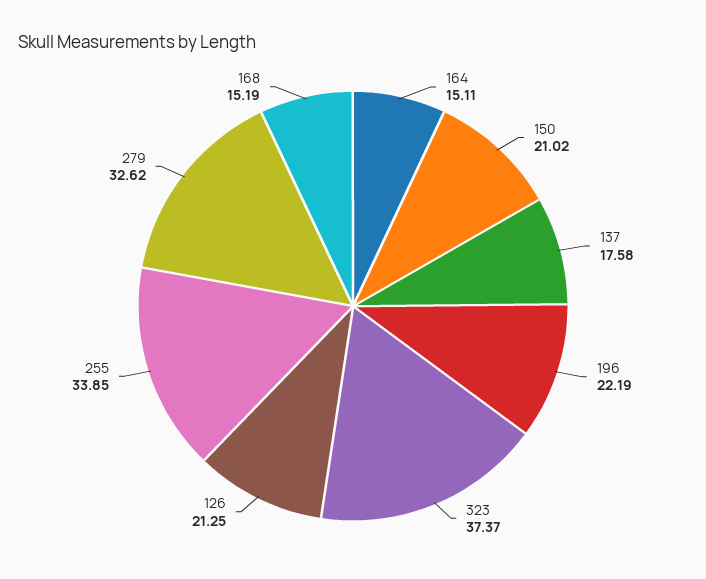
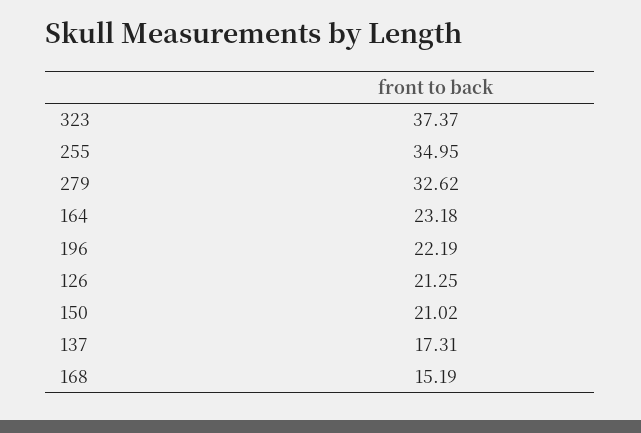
164: 15.11 -> 23.18
137: 17.58 -> 17.31
255: 33.85 -> 34.95

